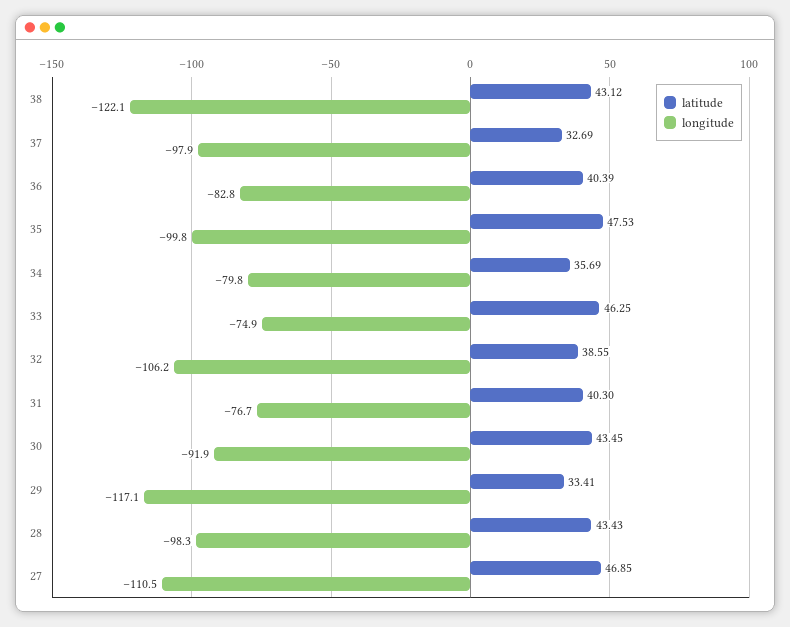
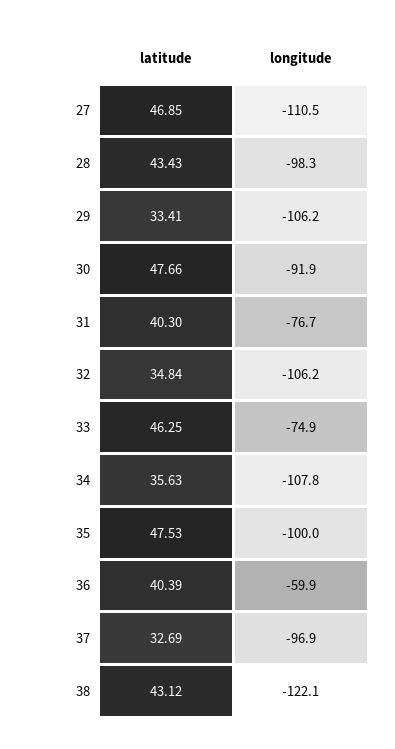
longitude, 37: -97.9 -> -96.9
longitude, 36: -82.8 -> -59.9
longitude, 35: -99.8 -> -100
latitude, 34: 35.69 -> 35.63
longitude, 34: -79.8 -> -107.8
latitude, 32: 38.55 -> 34.84
latitude, 30: 43.45 -> 47.66
longitude, 29: -117.1 -> -106.2

